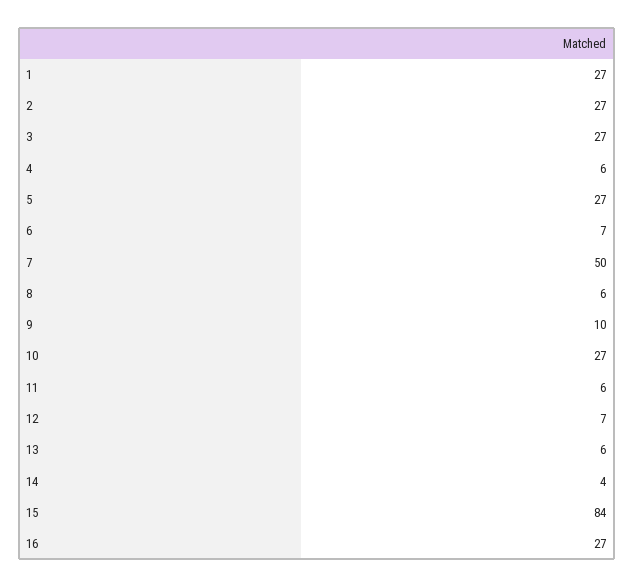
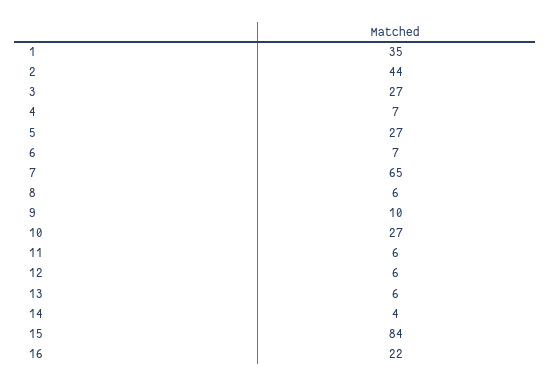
1: 27 -> 35
2: 27 -> 44
4: 6 -> 7
7: 50 -> 65
12: 7 -> 6
16: 27 -> 22

